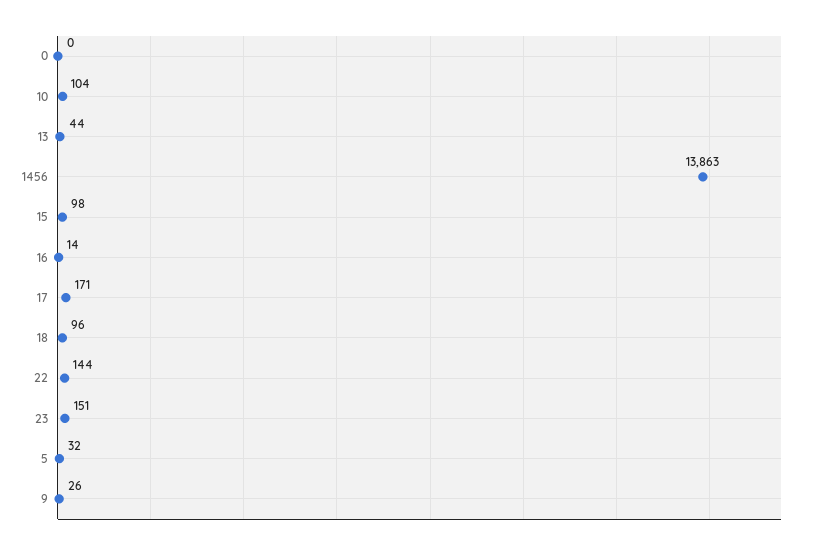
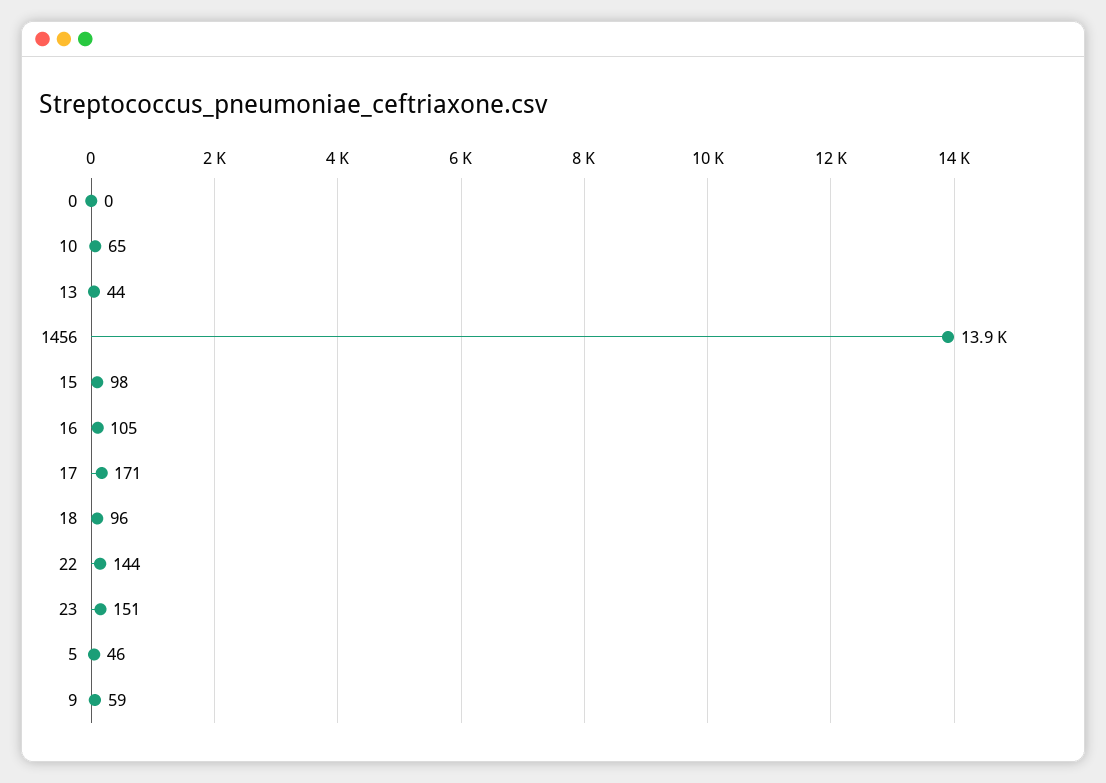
10: 104 -> 65
16: 14 -> 105
5: 32 -> 46
9: 26 -> 59

